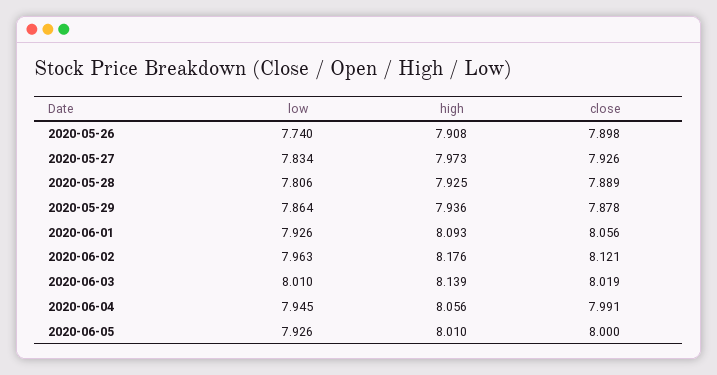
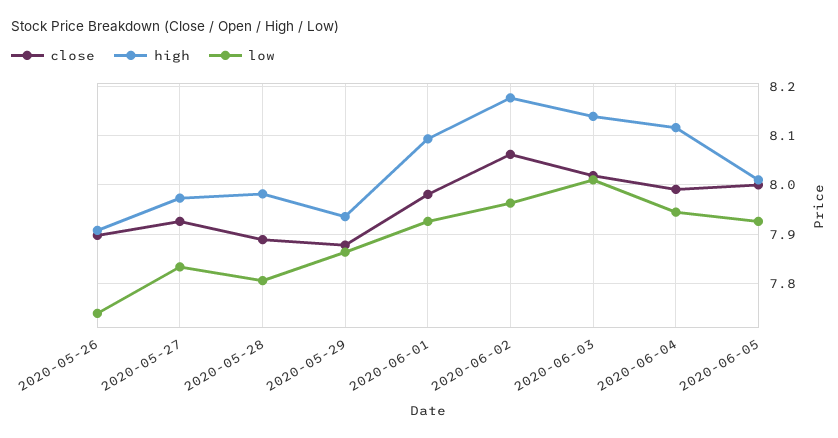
high, 2020-05-28: 7.925 -> 7.98
close, 2020-06-01: 8.056 -> 7.98
close, 2020-06-02: 8.121 -> 8.06
high, 2020-06-04: 8.056 -> 8.12

